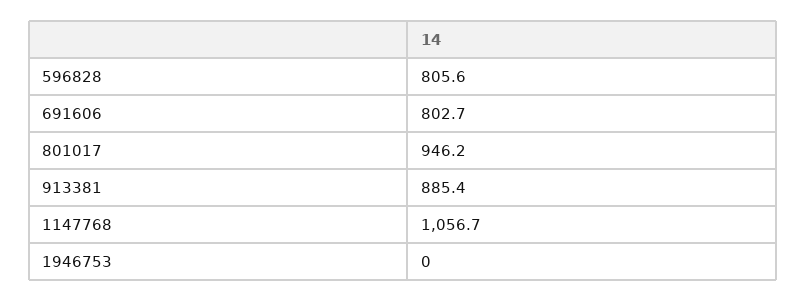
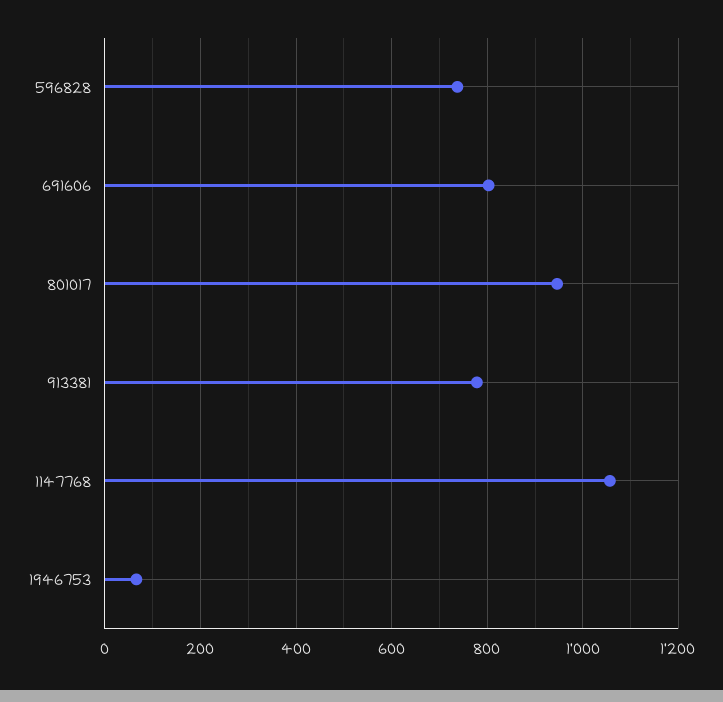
596828: 805.6 -> 740
913381: 885.4 -> 780
1946753: 0 -> 60

